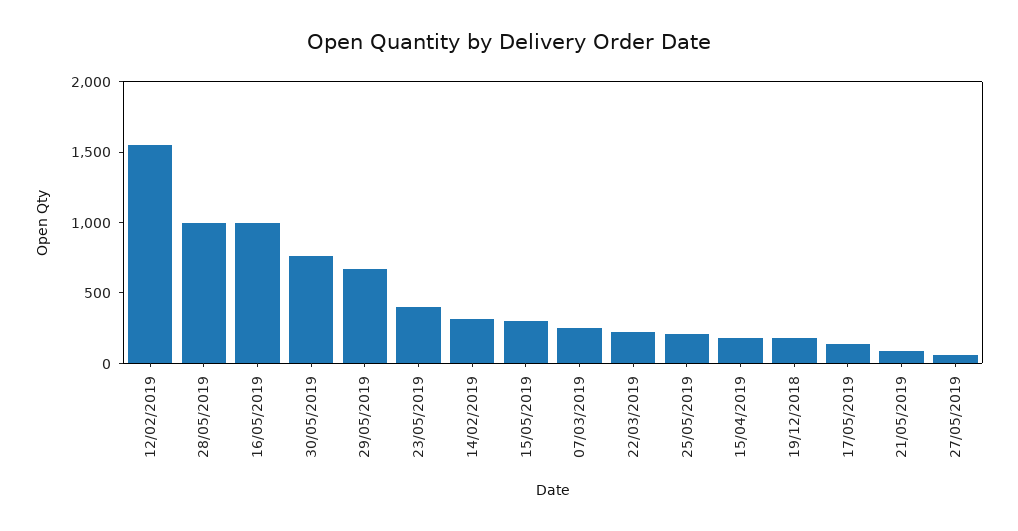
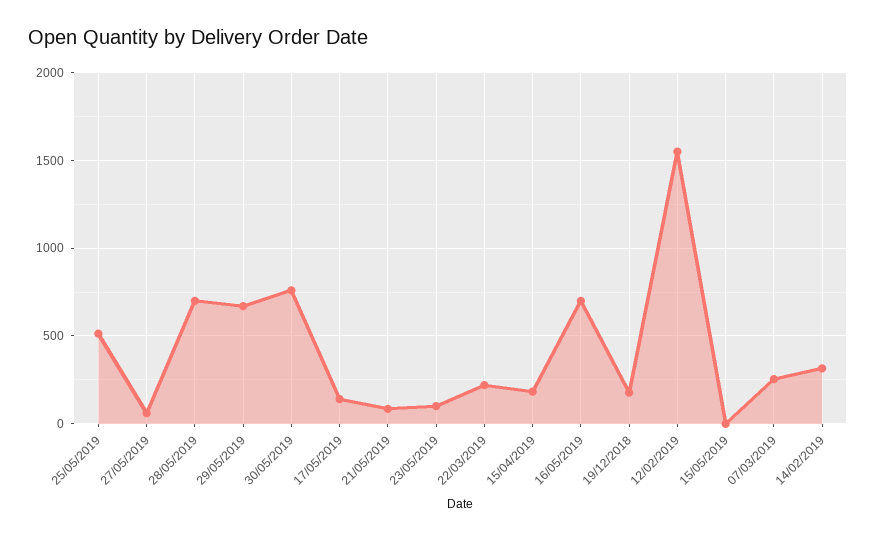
28/05/2019: 1000 -> 700
16/05/2019: 1000 -> 700
23/05/2019: 400 -> 100
15/05/2019: 300 -> 0
25/05/2019: 200 -> 500

